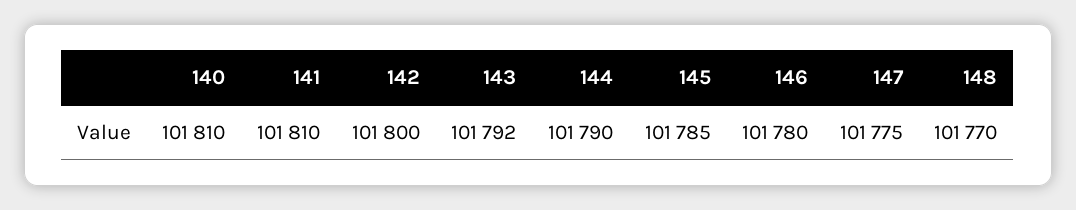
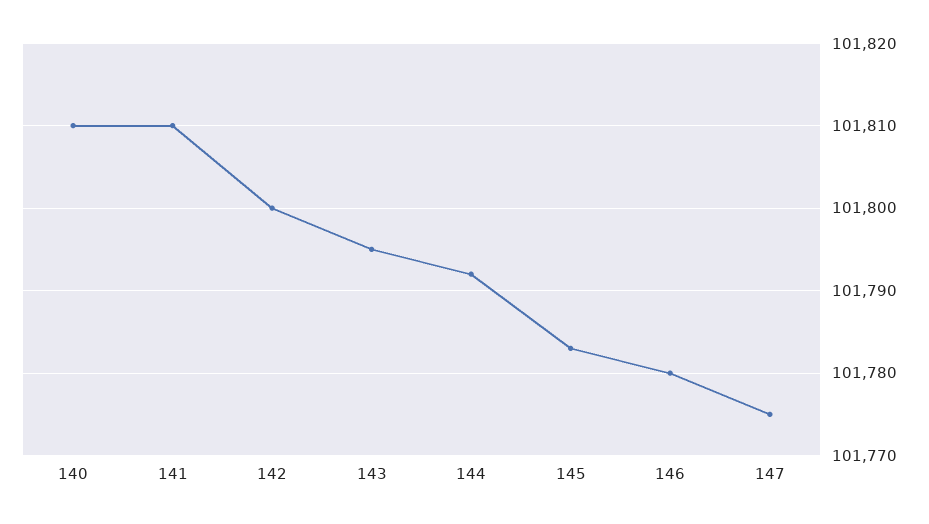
143: 101792 -> 101795
144: 101790 -> 101792
145: 101785 -> 101783
148: 101770 -> none

